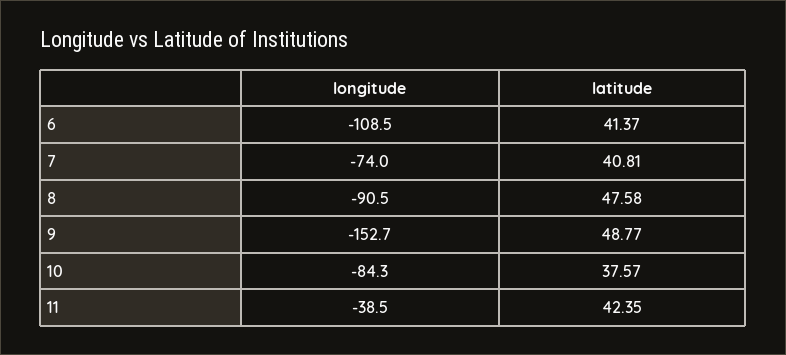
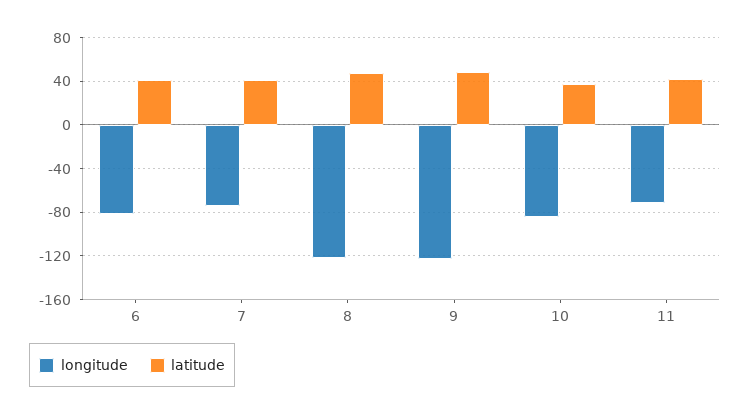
longitude, 6: -108.5 -> -80
longitude, 8: -90.5 -> -120
longitude, 9: -152.7 -> -120
longitude, 11: -38.5 -> -70

